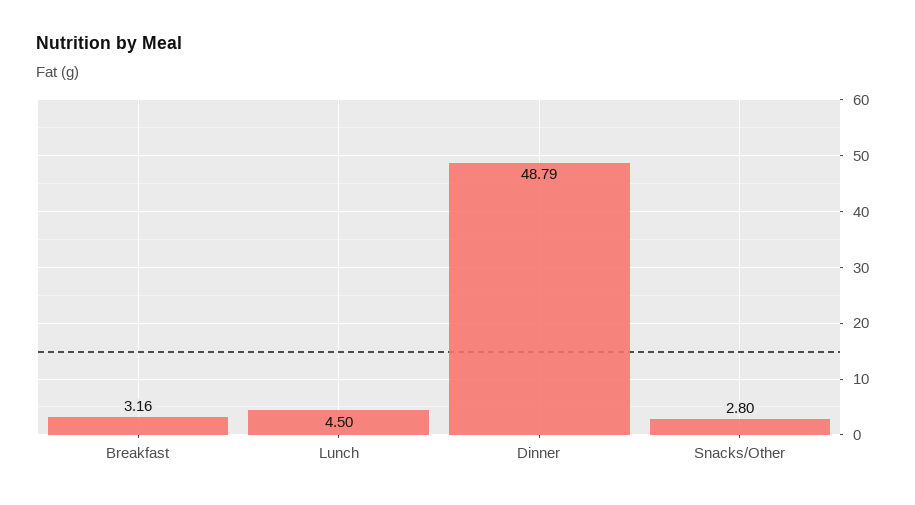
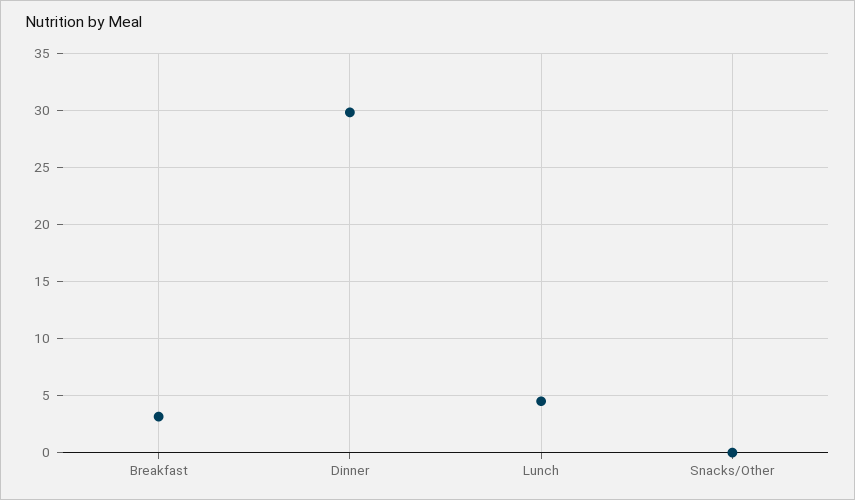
Dinner: 48.79 -> 30
Snacks/Other: 2.8 -> 0

